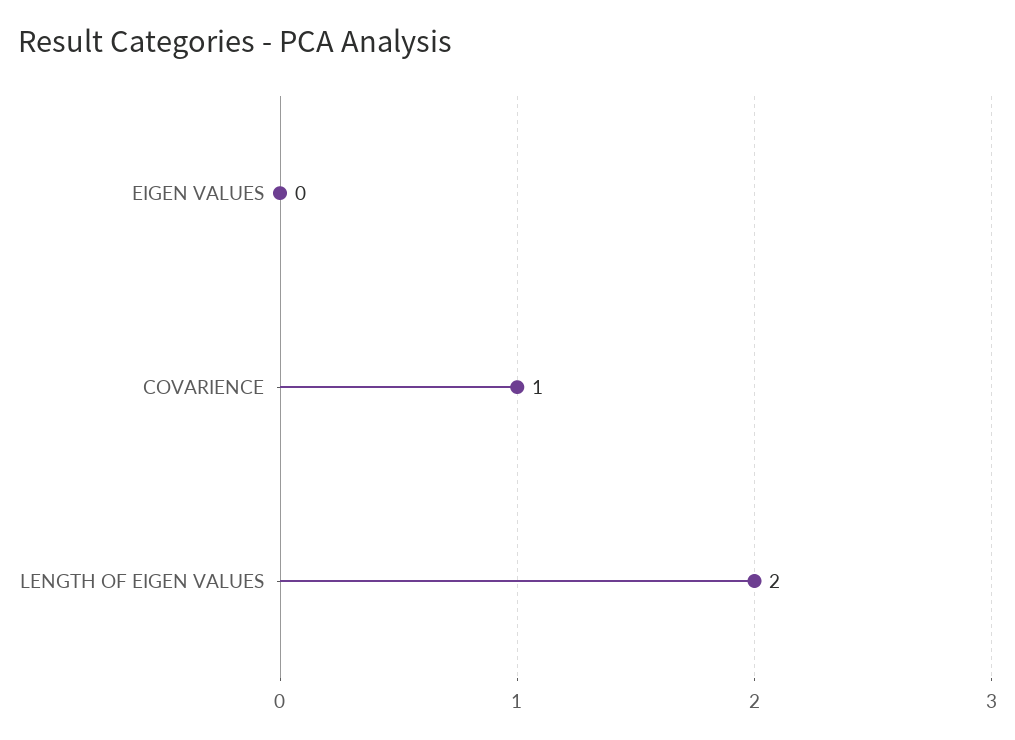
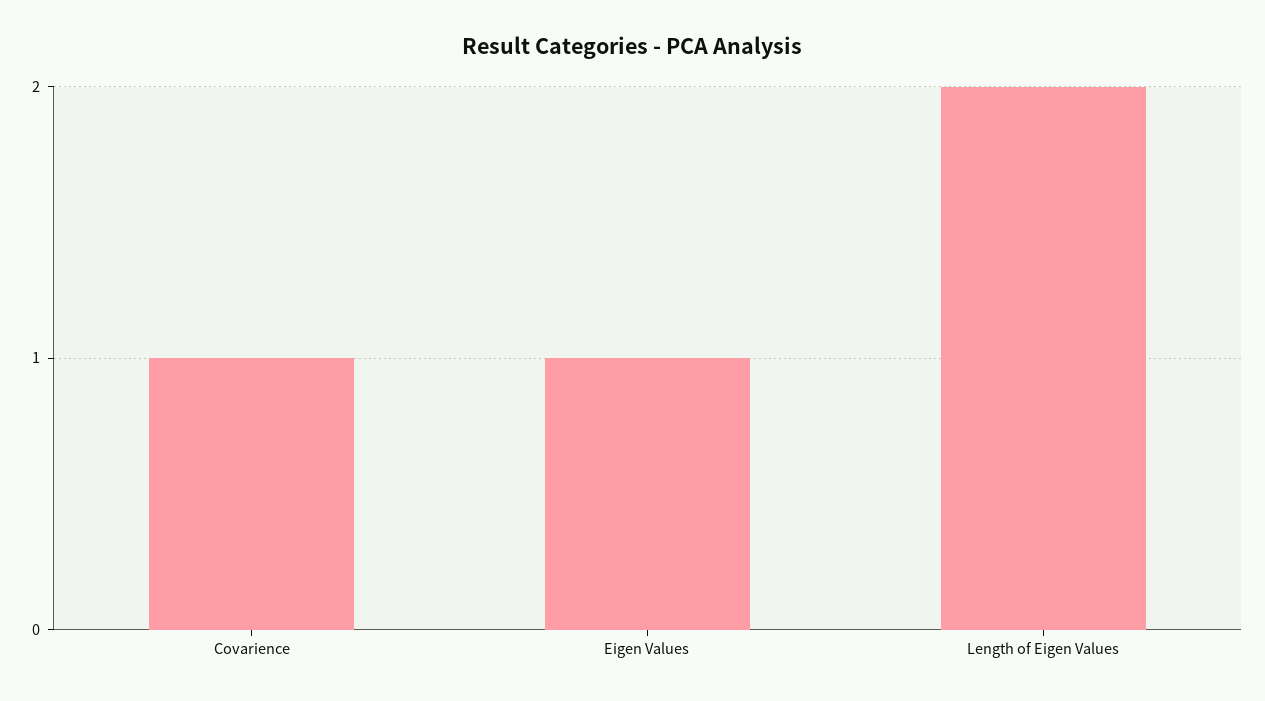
EIGEN VALUES: 0 -> 1

